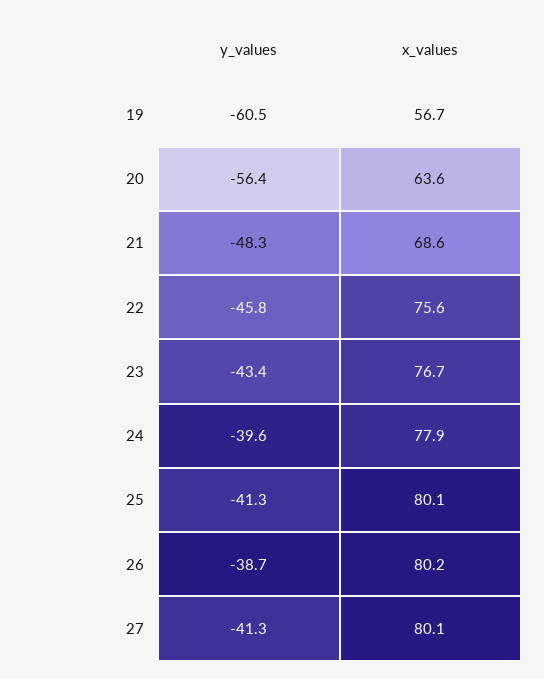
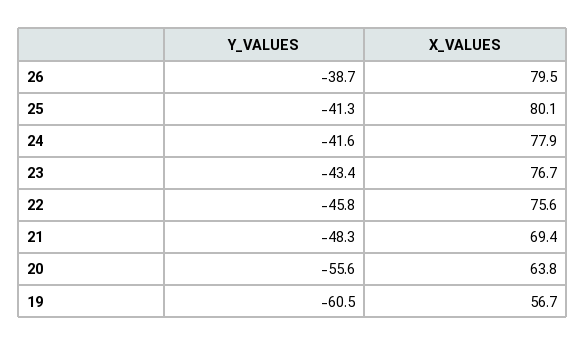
y_values, 20: -56.4 -> -55.6
x_values, 20: 63.6 -> 63.8
x_values, 21: 68.6 -> 69.4
y_values, 24: -39.6 -> -41.6
x_values, 26: 80.2 -> 79.5
y_values, 27: -41.3 -> none
x_values, 27: 80.1 -> none

